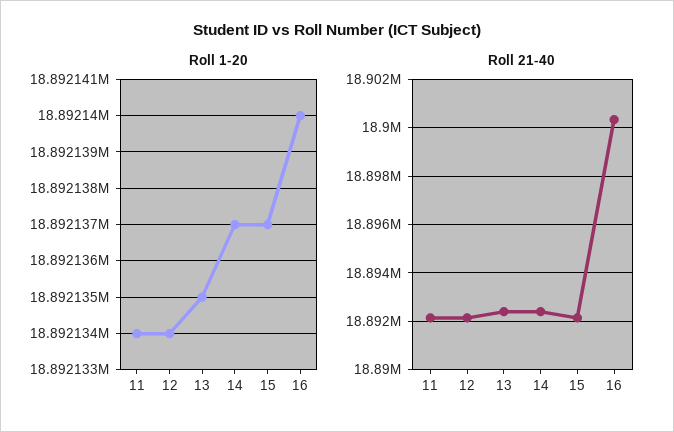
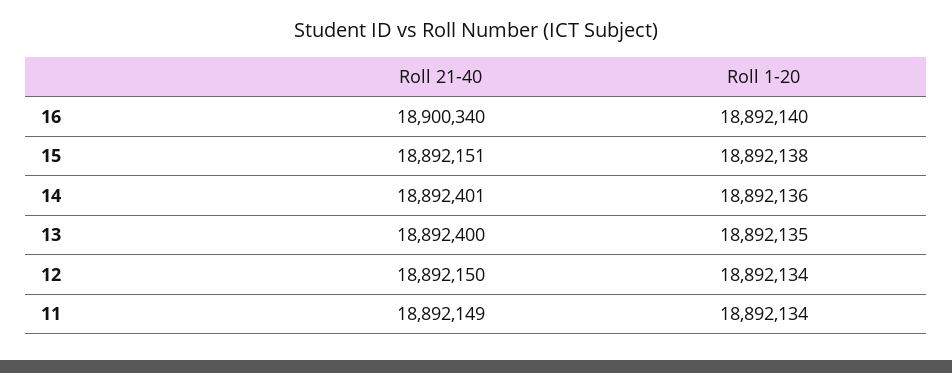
Roll 1-20, 14: 18892137 -> 18892136
Roll 1-20, 15: 18892137 -> 18892138

